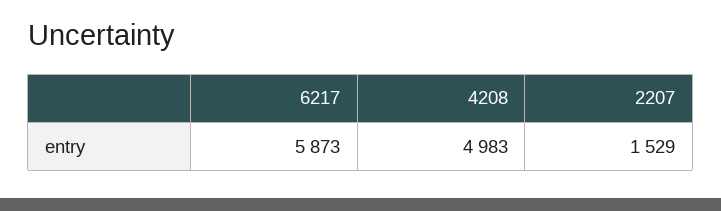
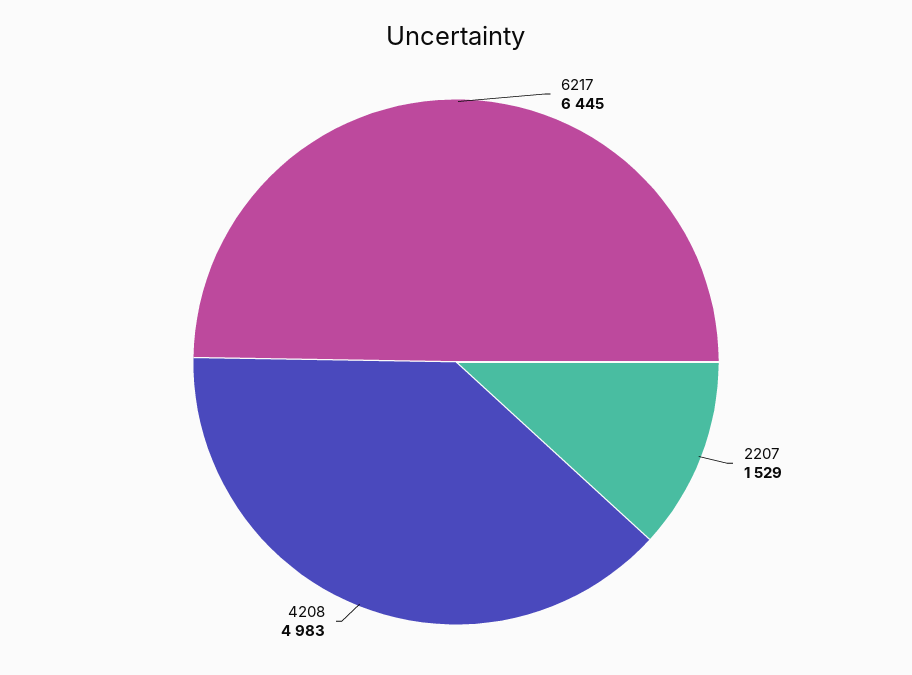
6217: 5873 -> 6445

